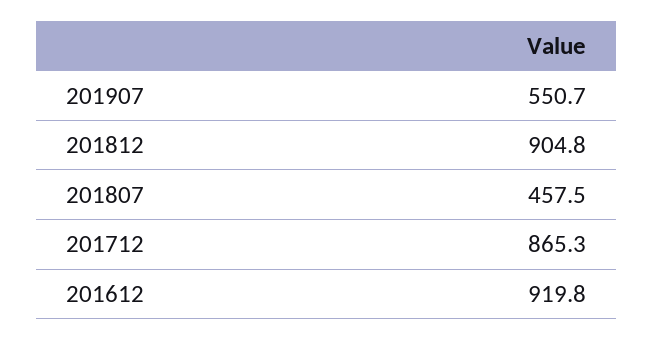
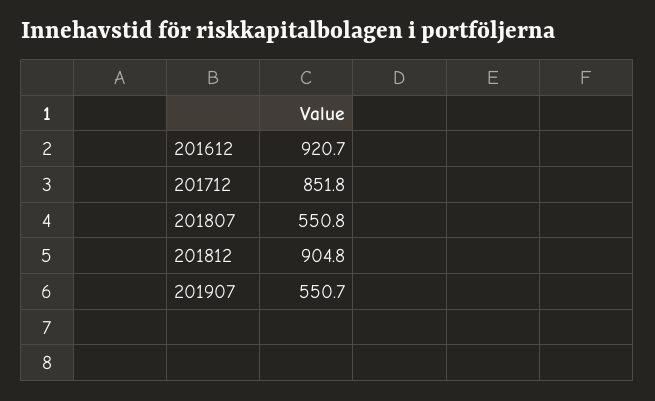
201807: 457.5 -> 550.8
201712: 865.3 -> 851.8
201612: 919.8 -> 920.7

